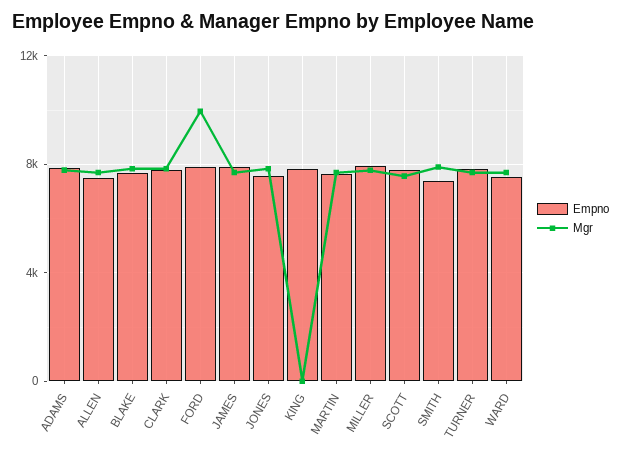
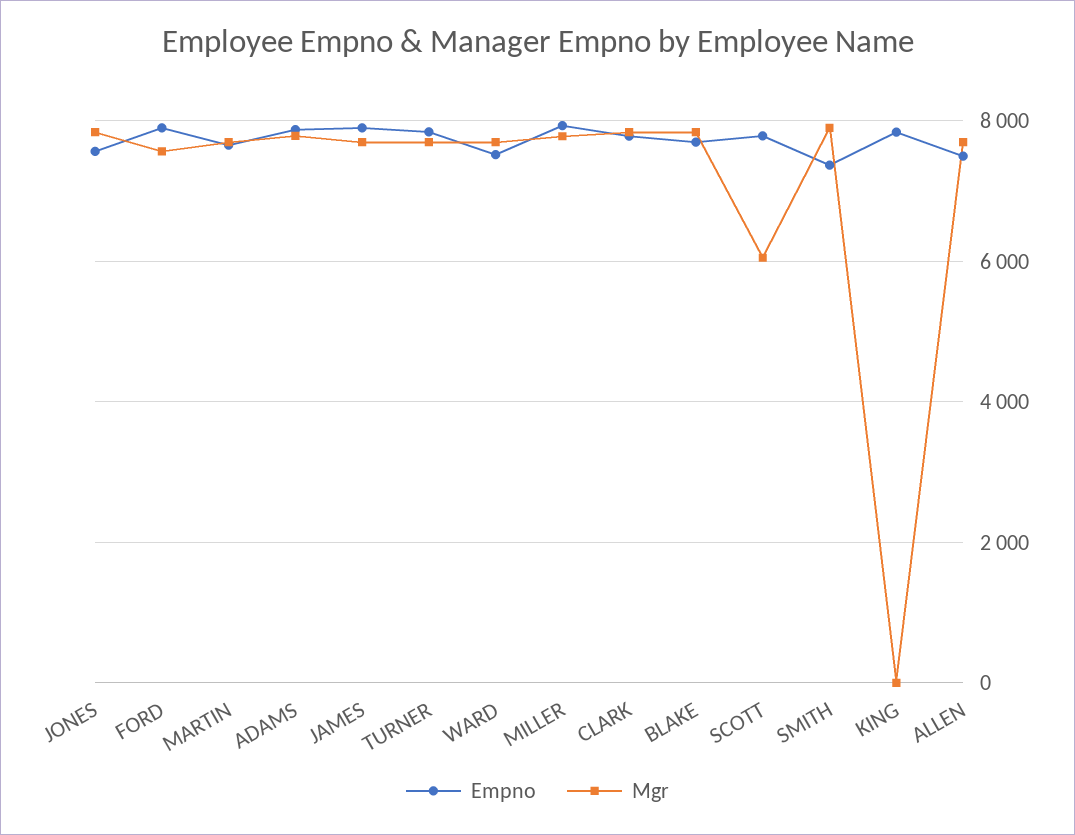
Mgr, FORD: 10000 -> 7600
Mgr, SCOTT: 7500 -> 6000

